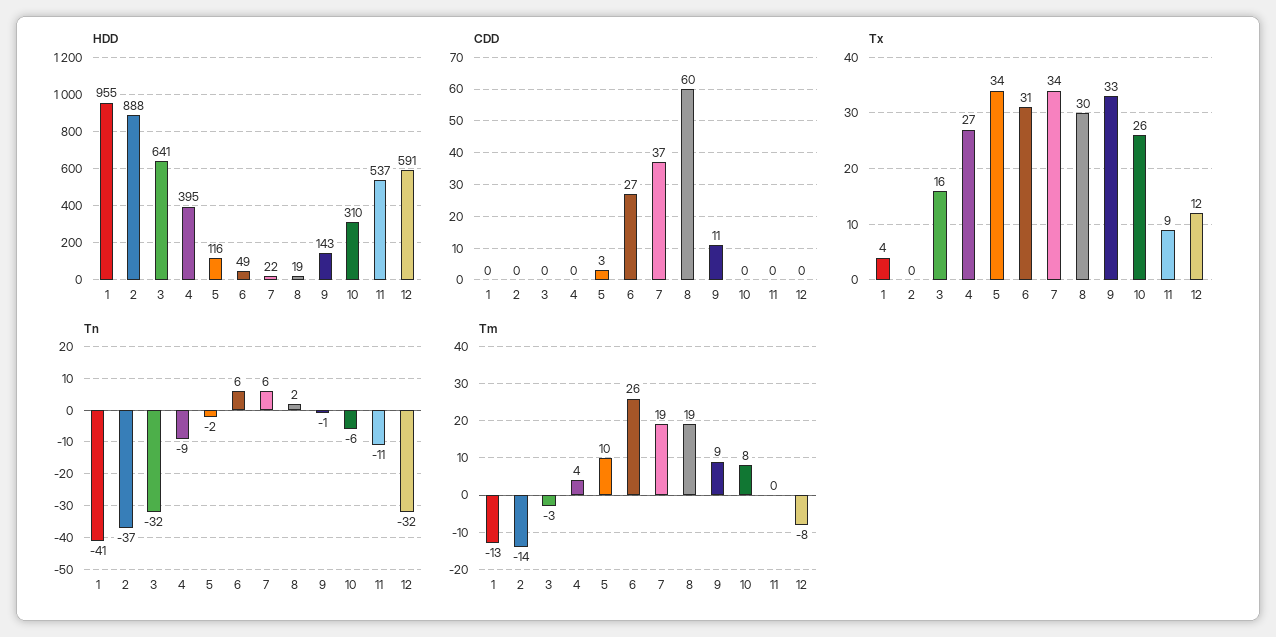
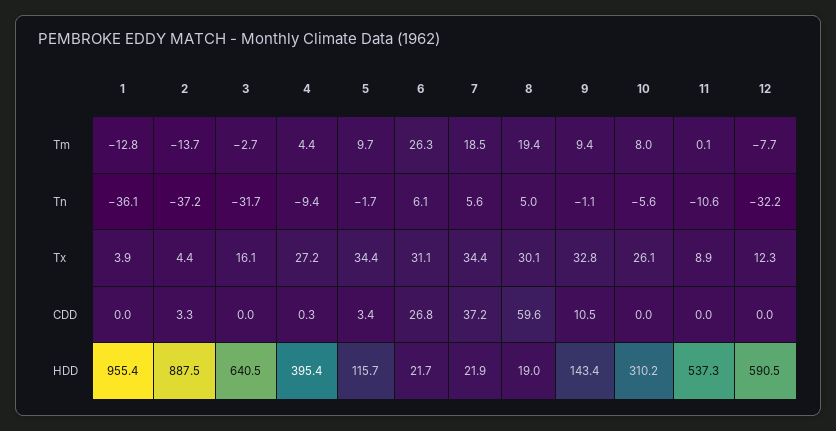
HDD, 6: 49 -> 21.7
CDD, 2: 0 -> 3.3
Tx, 2: 0 -> 4.4
Tn, 1: -41 -> -36.1
Tn, 8: 2 -> 5

